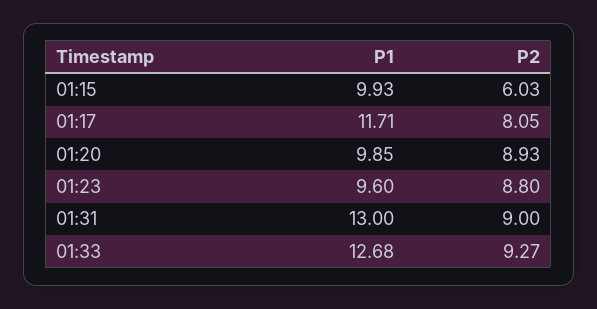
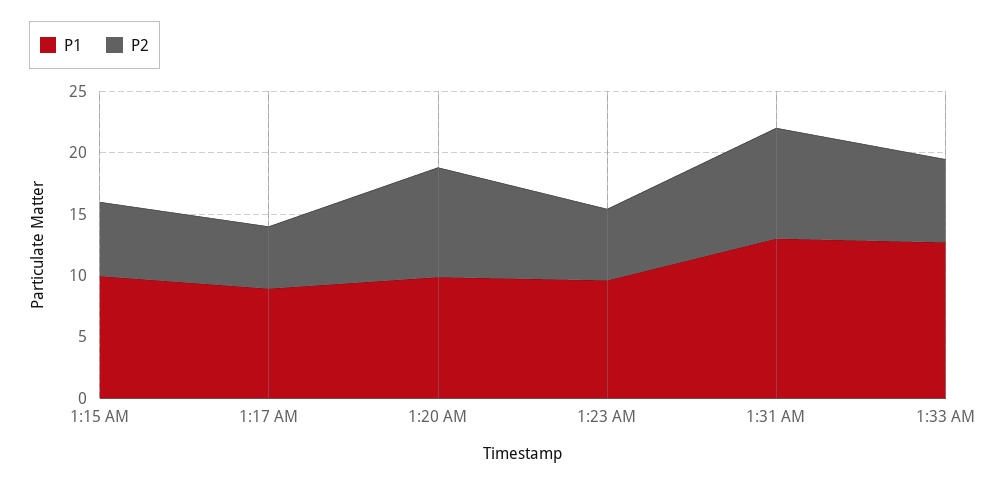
P1, 01:17: 11.71 -> 9
P2, 01:17: 8.05 -> 5
P2, 01:23: 8.8 -> 6
P2, 01:33: 9.27 -> 7

